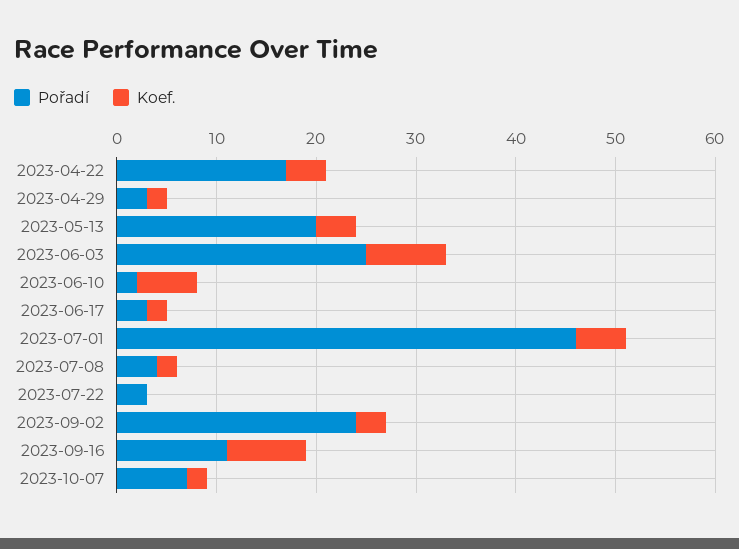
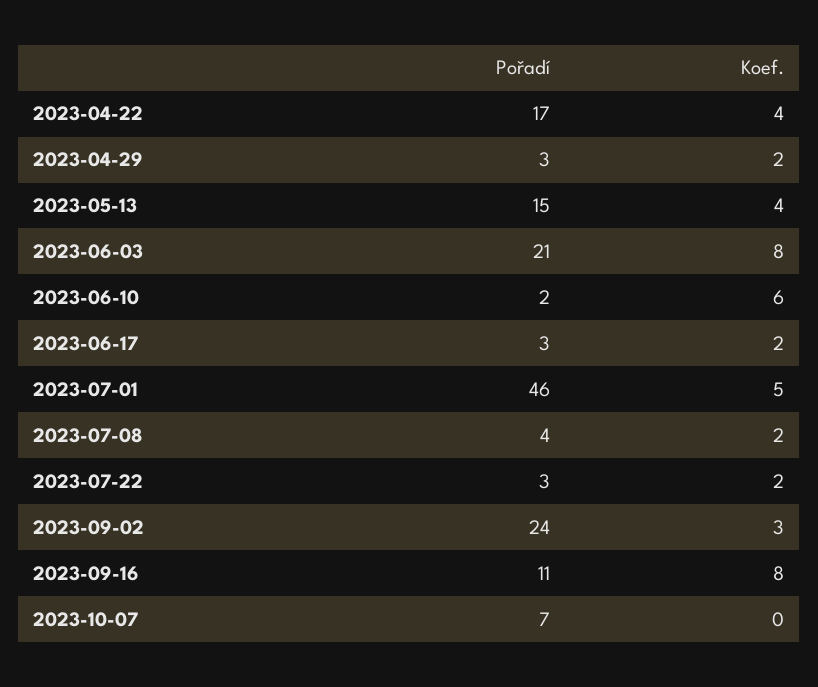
Pořadí, 2023-05-13: 20 -> 15
Pořadí, 2023-06-03: 25 -> 21
Koef., 2023-07-22: 0 -> 2
Koef., 2023-10-07: 2 -> 0

